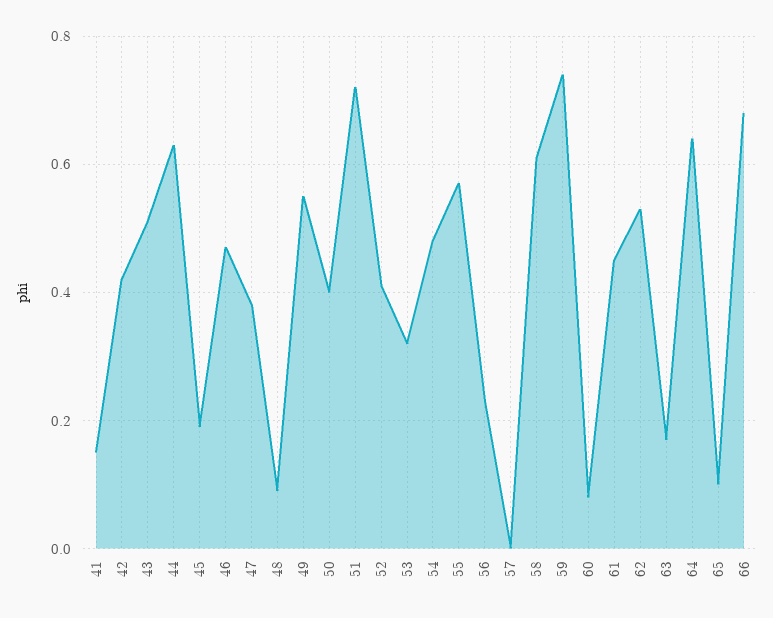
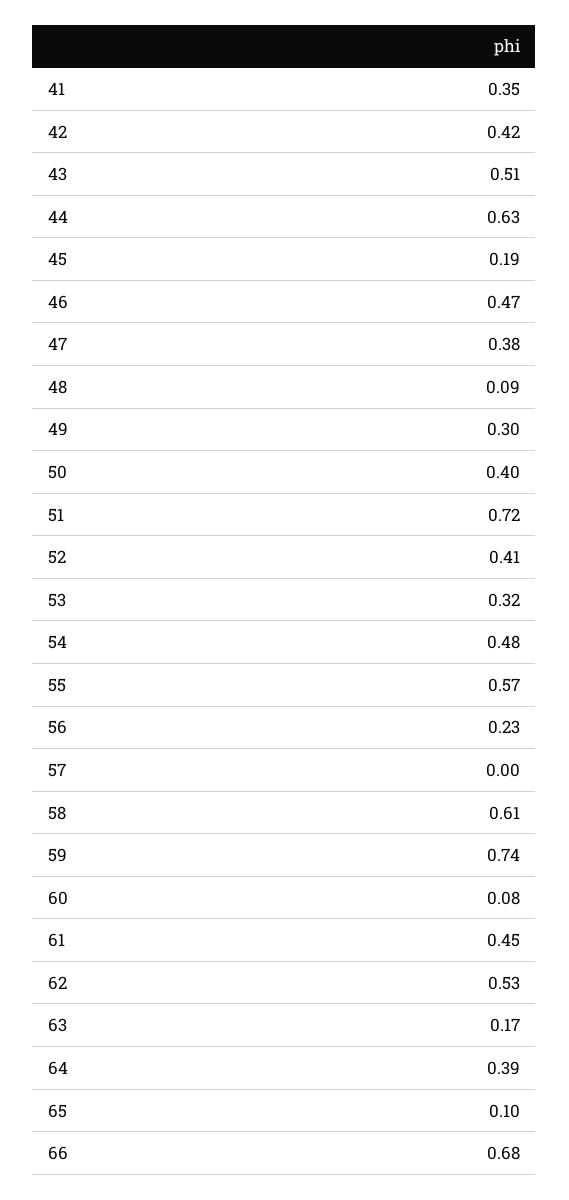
41: 0.15 -> 0.35
49: 0.55 -> 0.3
64: 0.65 -> 0.39

